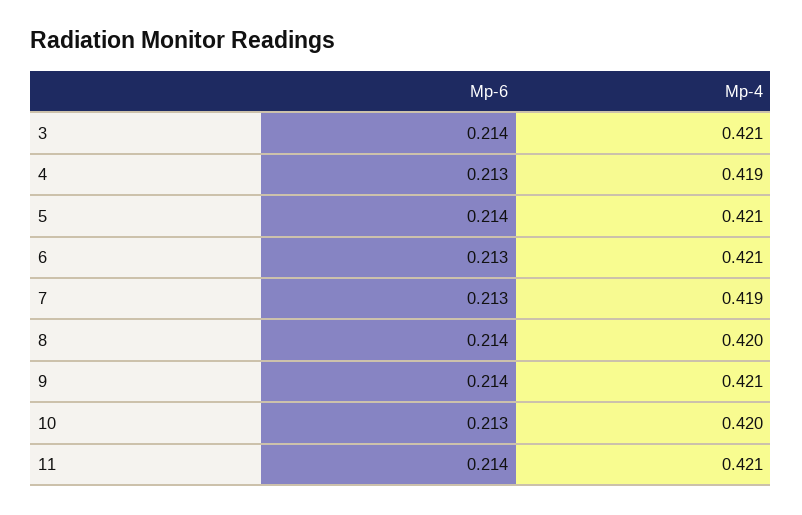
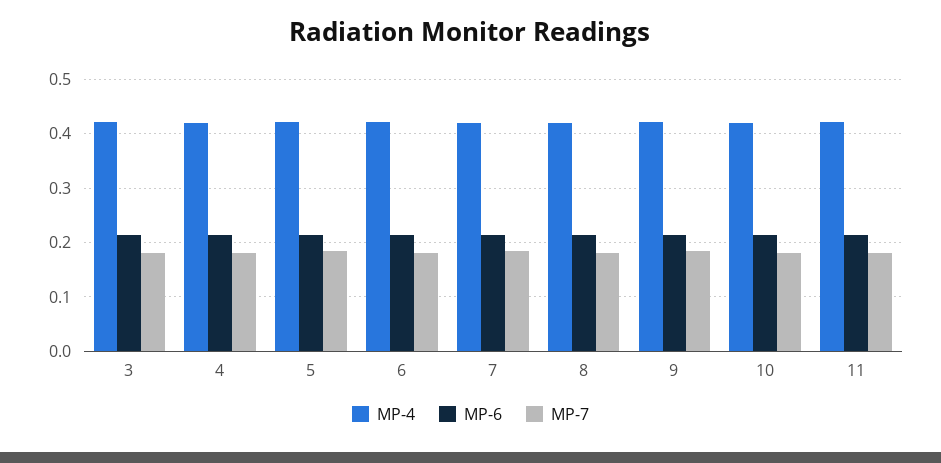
MP-7, 3: none -> 0.18
MP-7, 4: none -> 0.18
MP-7, 5: none -> 0.18
MP-7, 6: none -> 0.18
MP-7, 7: none -> 0.18
MP-7, 8: none -> 0.18
MP-7, 9: none -> 0.18
MP-7, 10: none -> 0.18
MP-7, 11: none -> 0.18

